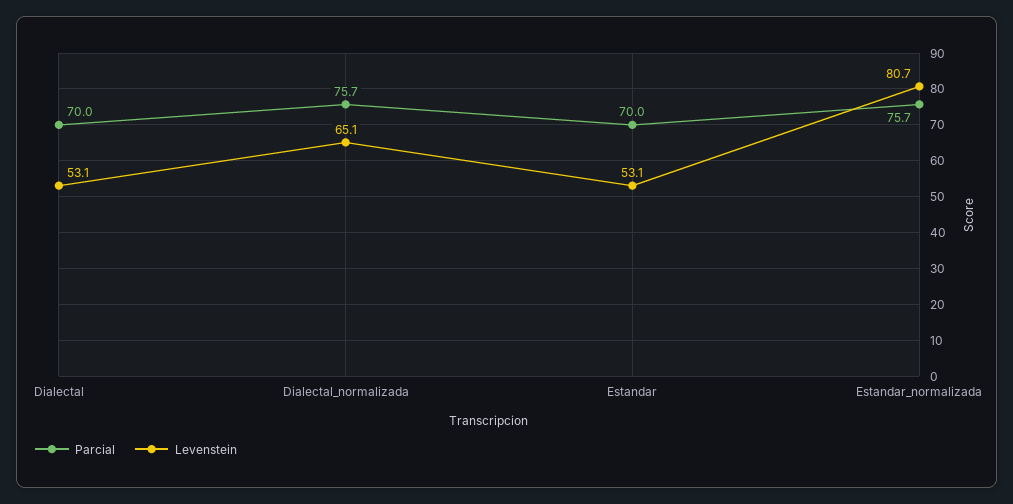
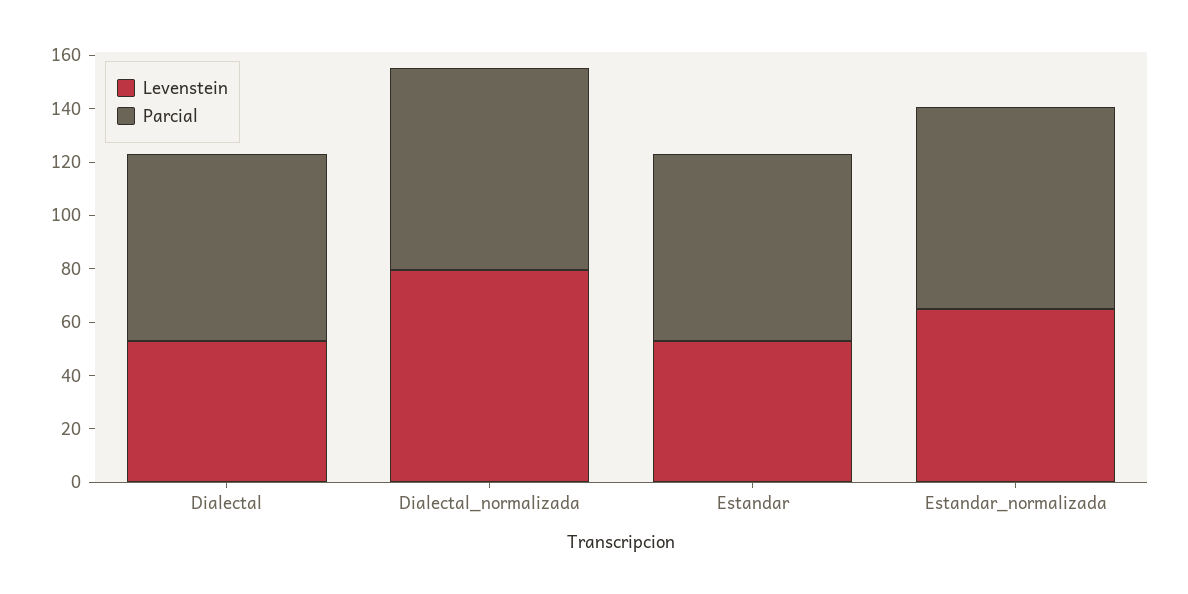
Levenstein, Dialectal_normalizada: 65.1 -> 80
Levenstein, Estandar_normalizada: 80.7 -> 65

